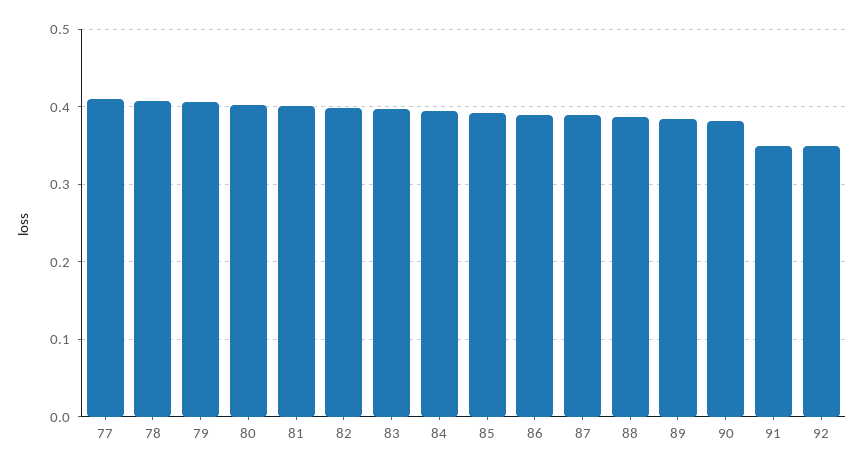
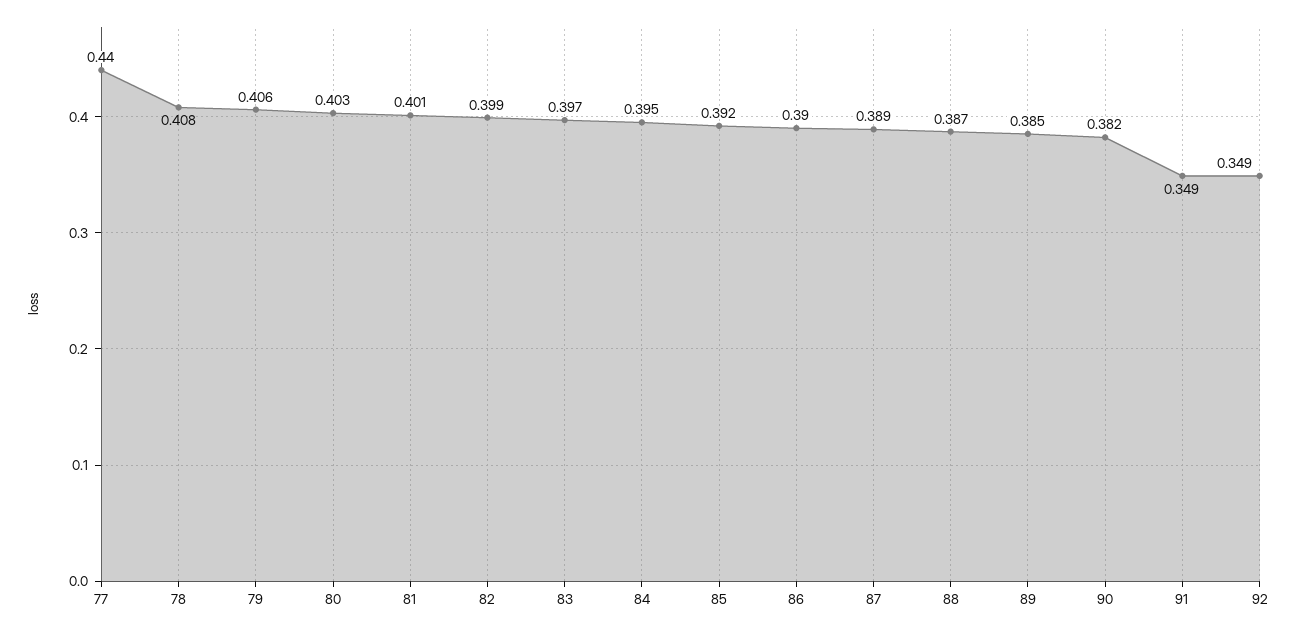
77: 0.41 -> 0.44

